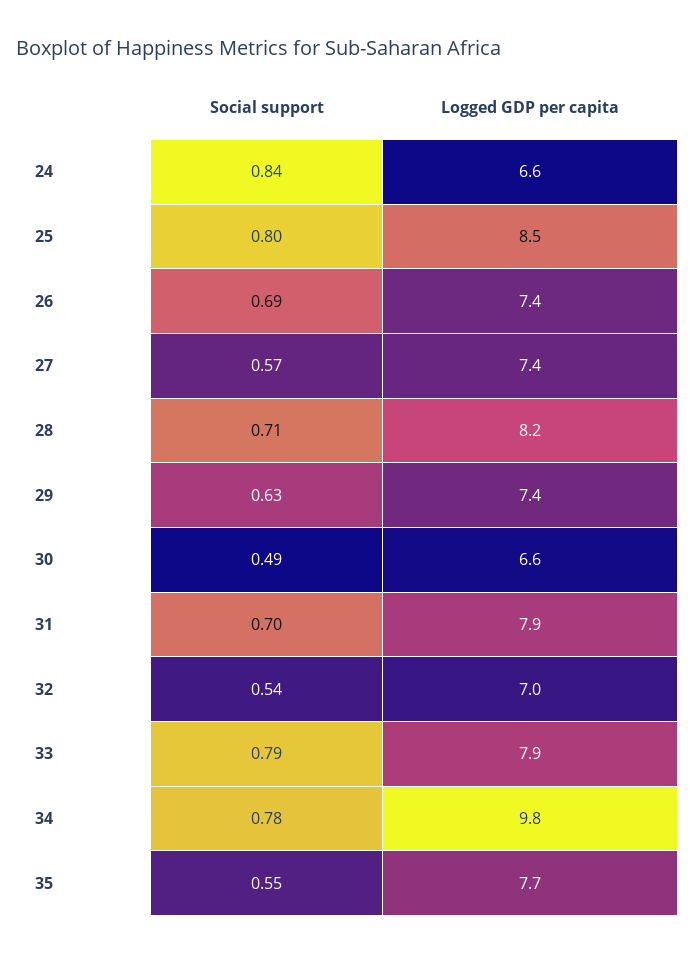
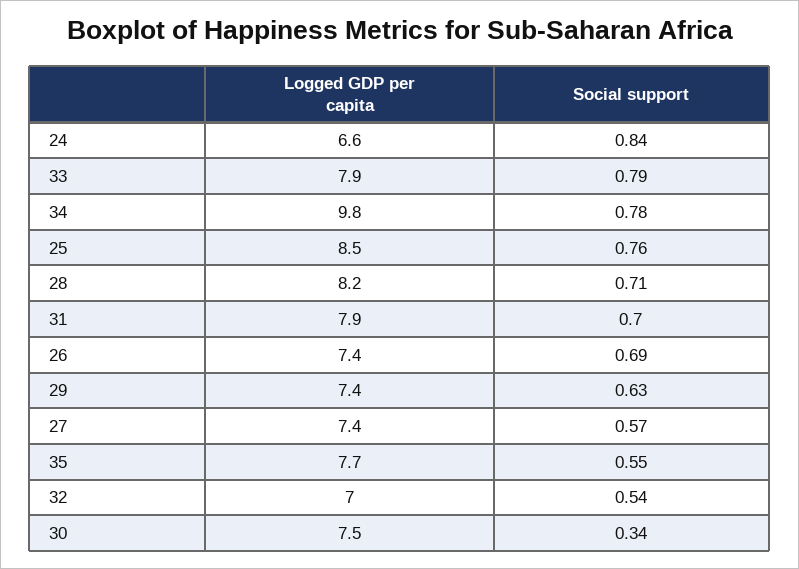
Social support, 25: 0.8 -> 0.76
Social support, 30: 0.49 -> 0.34
Logged GDP per capita, 30: 6.6 -> 7.5

